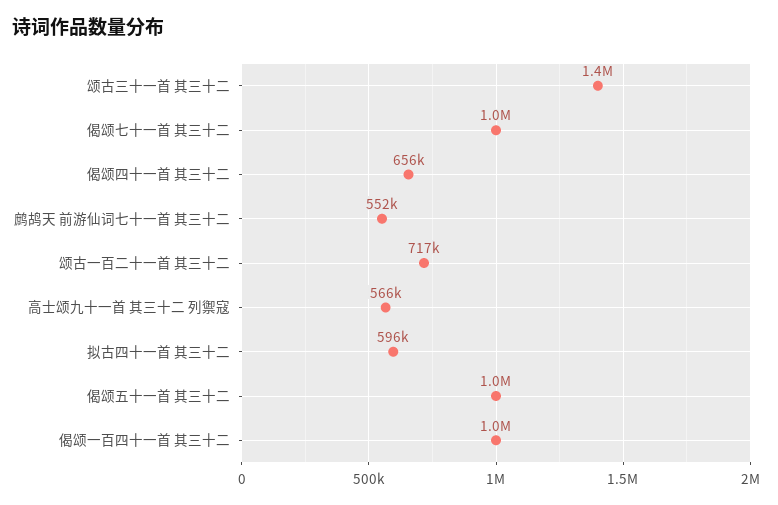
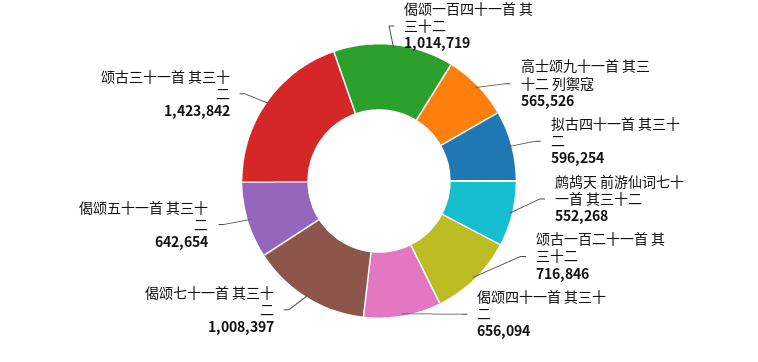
偈颂五十一首 其三十二: 1000000 -> 642654

